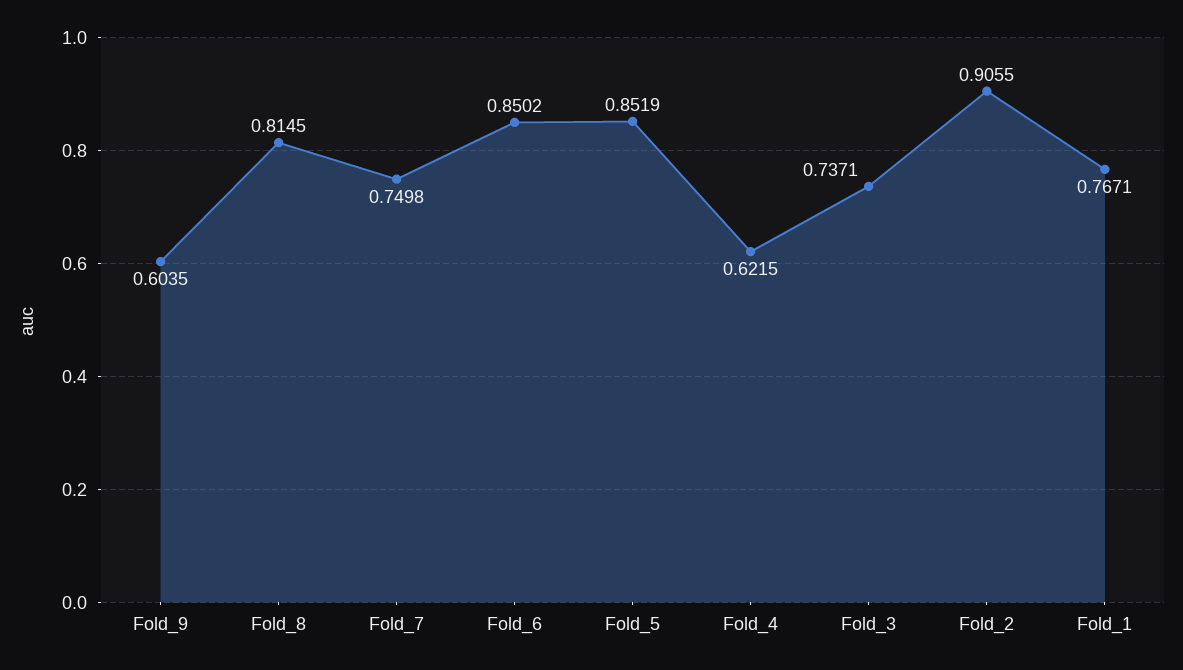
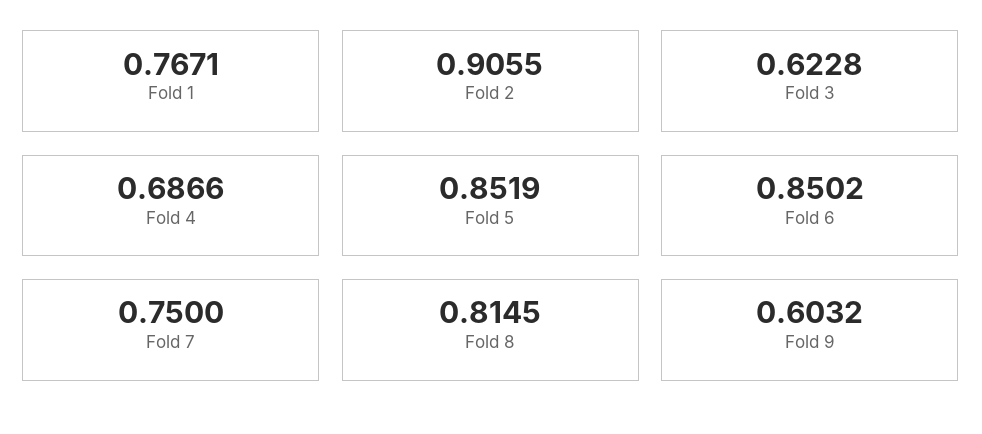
Fold_9: 0.6035 -> 0.6032
Fold_7: 0.7498 -> 0.75
Fold_4: 0.6215 -> 0.6866
Fold_3: 0.7371 -> 0.6228

